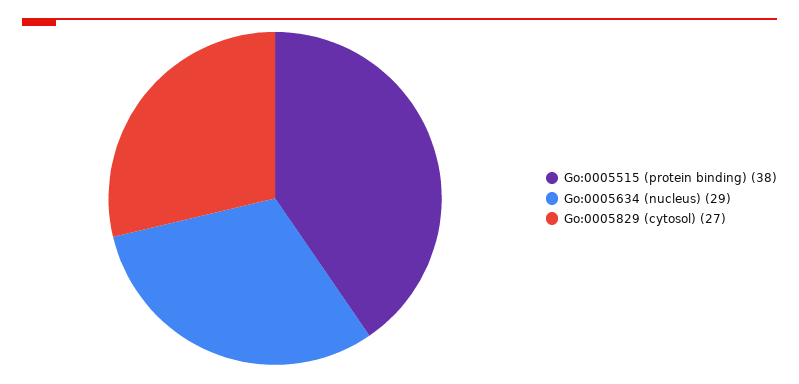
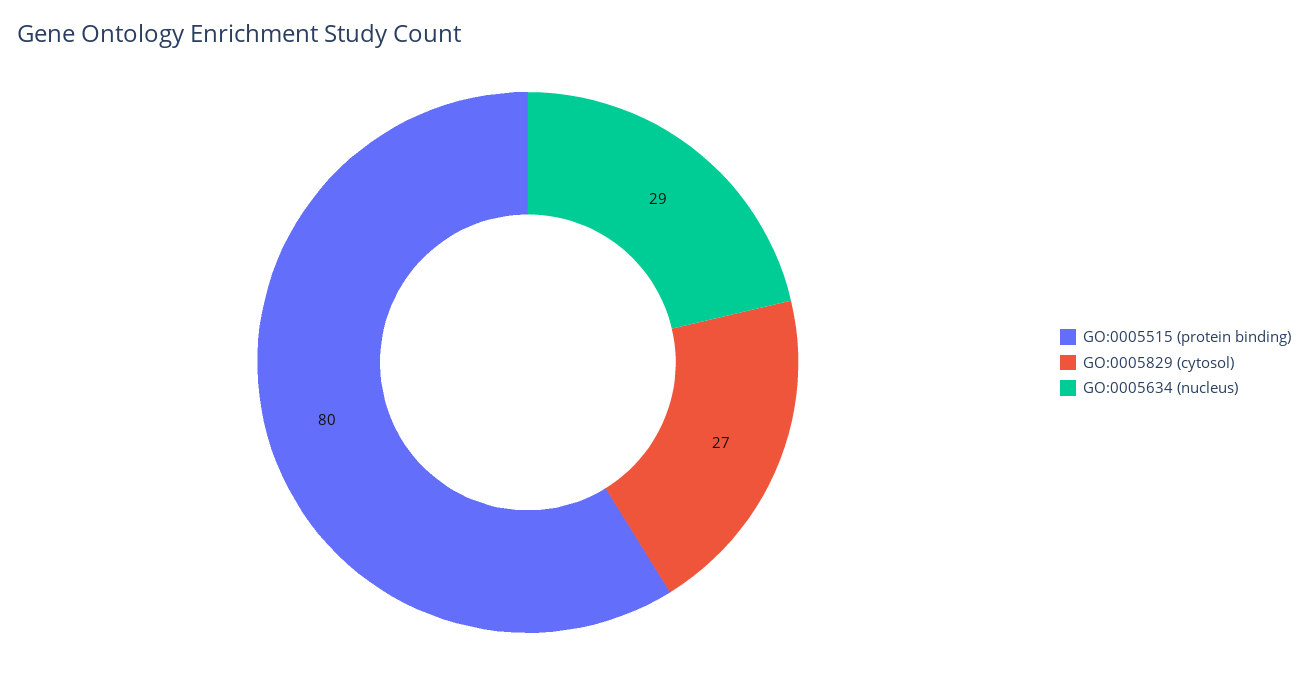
Go:0005515 (protein binding): 38 -> 80

